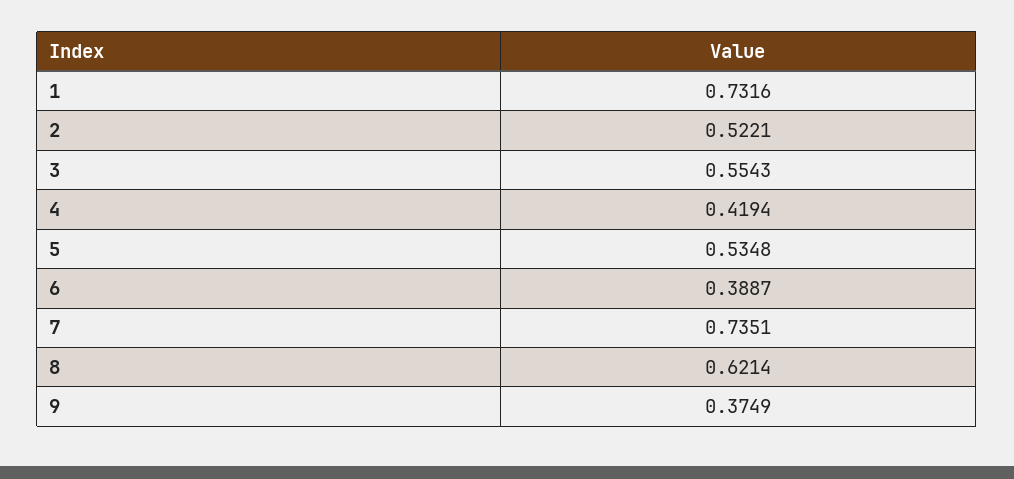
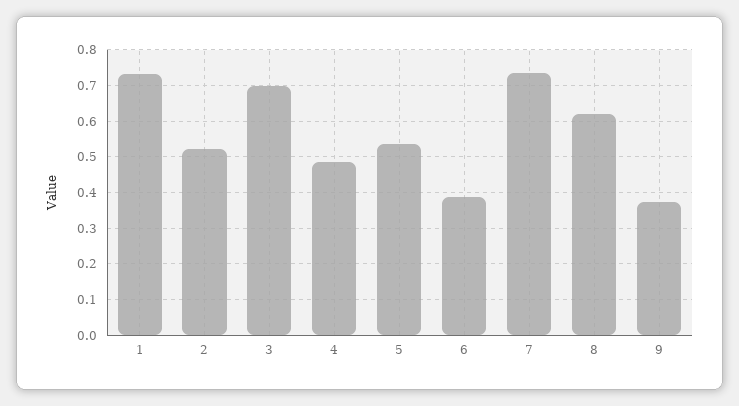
3: 0.5543 -> 0.7
4: 0.4194 -> 0.48

